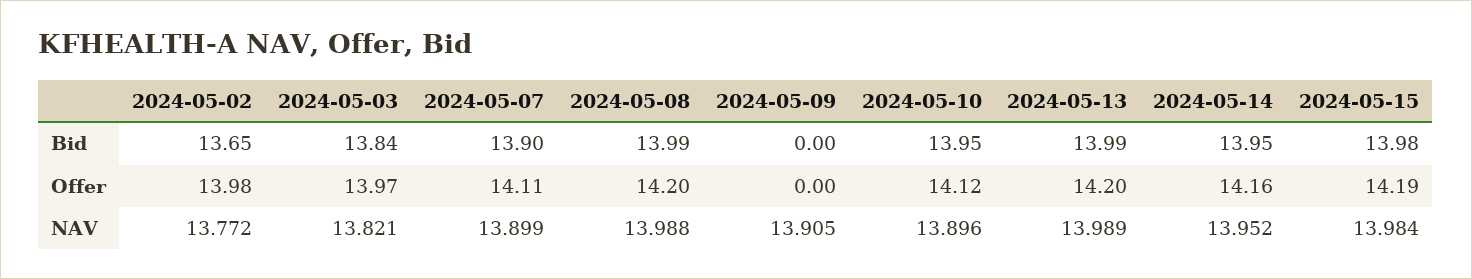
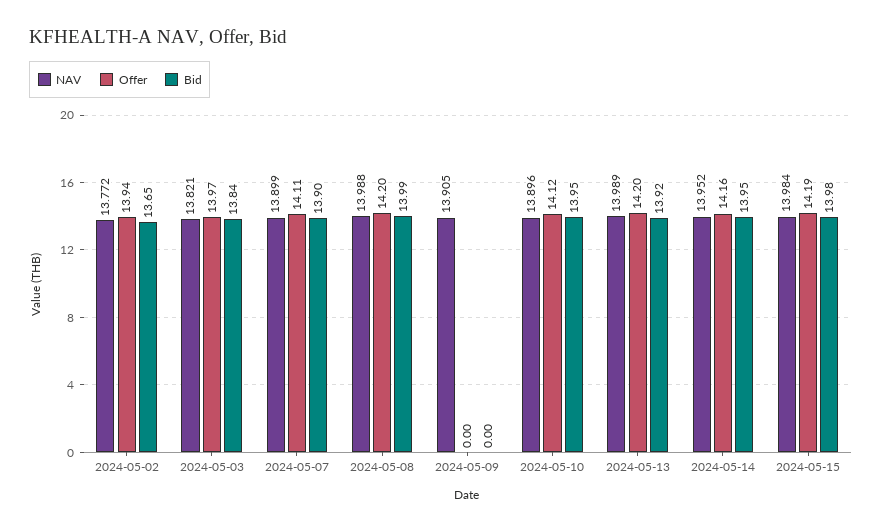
Bid, 2024-05-13: 13.99 -> 13.92
Offer, 2024-05-02: 13.98 -> 13.94

